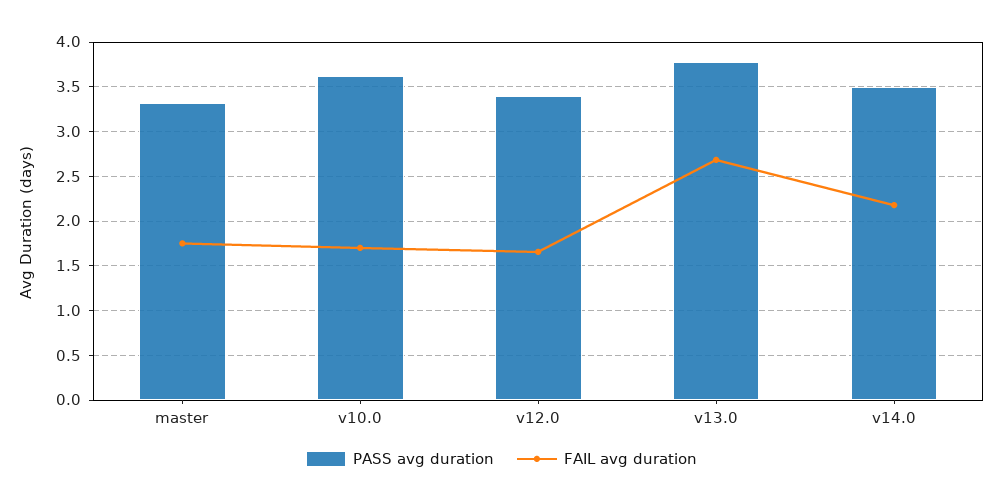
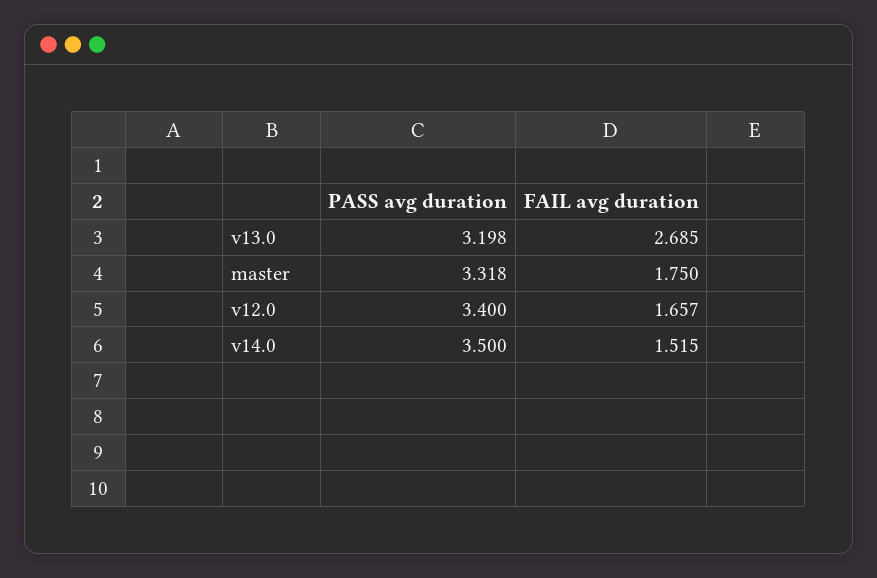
PASS avg duration, v10.0: 3.6 -> none
FAIL avg duration, v10.0: 1.7 -> none
PASS avg duration, v13.0: 3.8 -> 3.198
FAIL avg duration, v14.0: 2.2 -> 1.515

